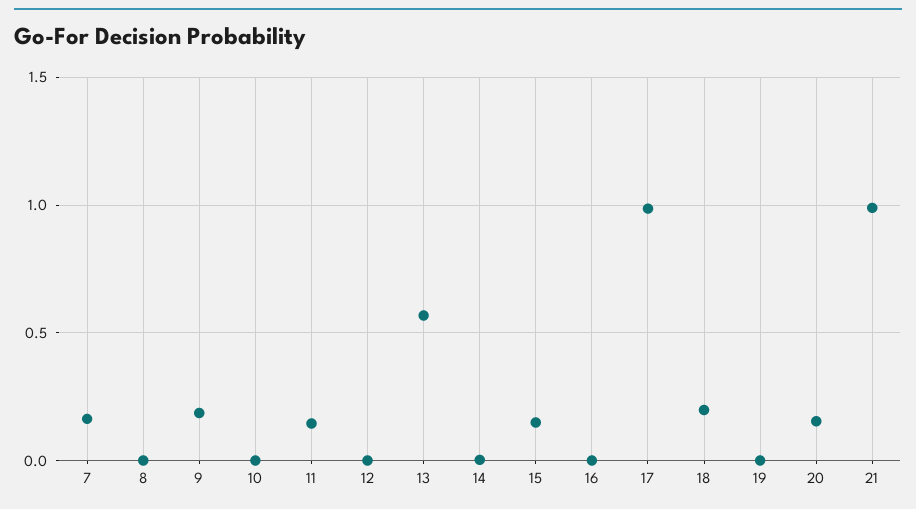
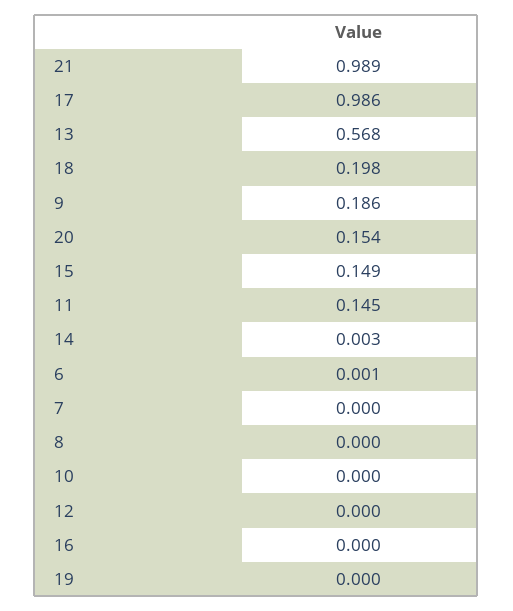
7: 0.15 -> 0
6: none -> 0.001

